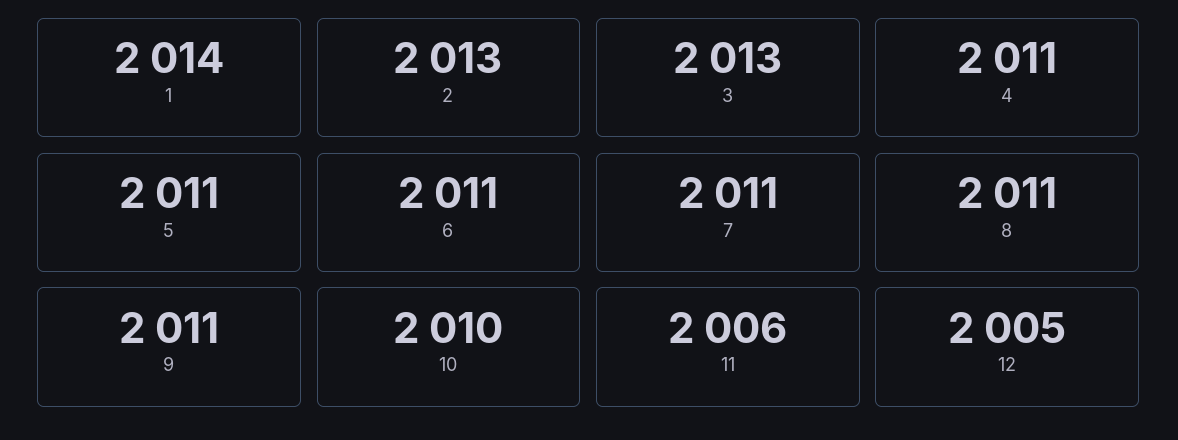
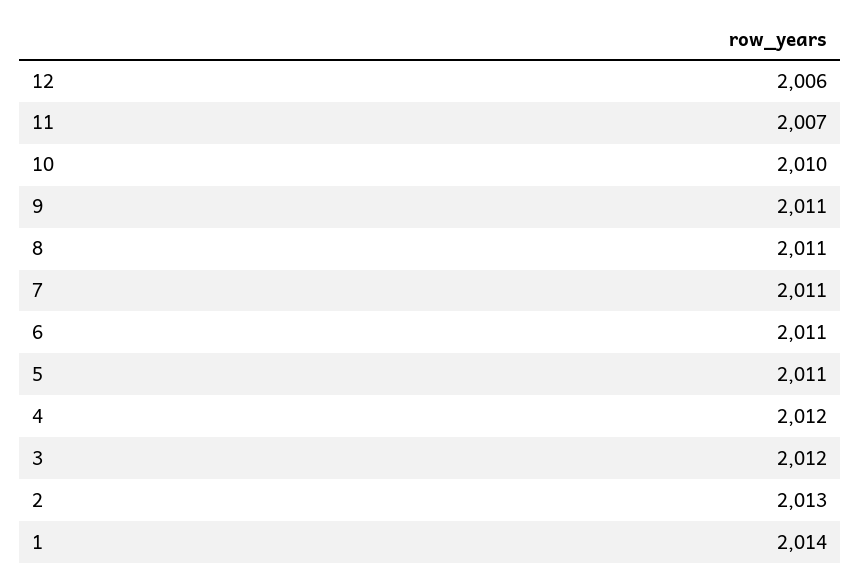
3: 2013 -> 2012
4: 2011 -> 2012
11: 2006 -> 2007
12: 2005 -> 2006

